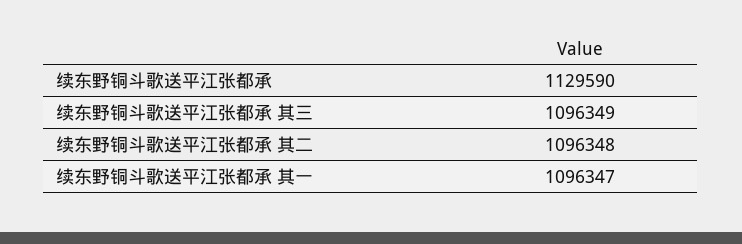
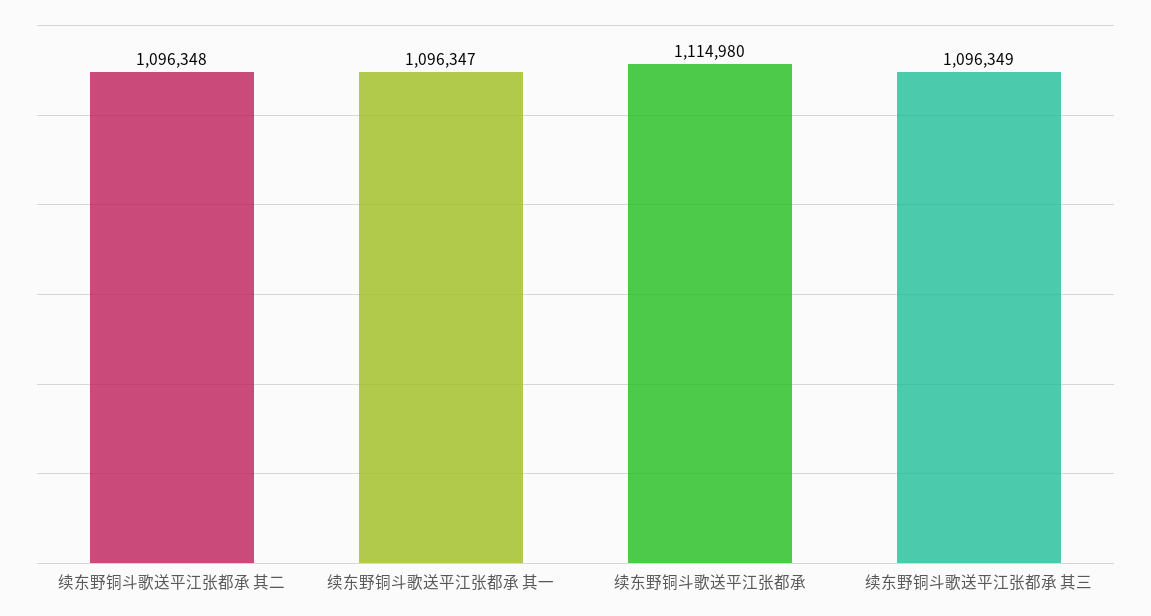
续东野铜斗歌送平江张都承: 1129590 -> 1114980

